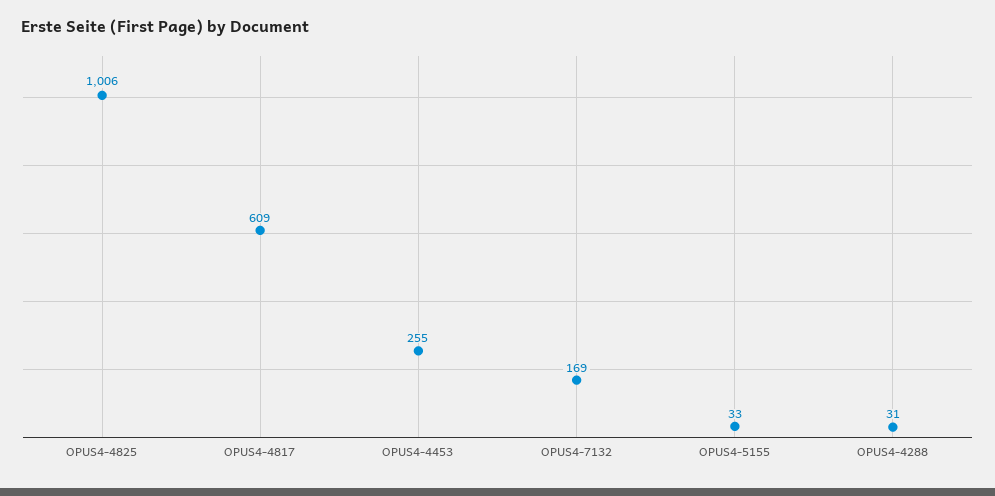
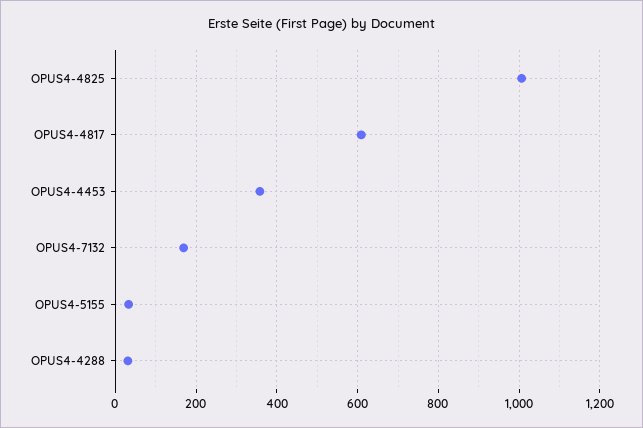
OPUS4-4453: 255 -> 360

